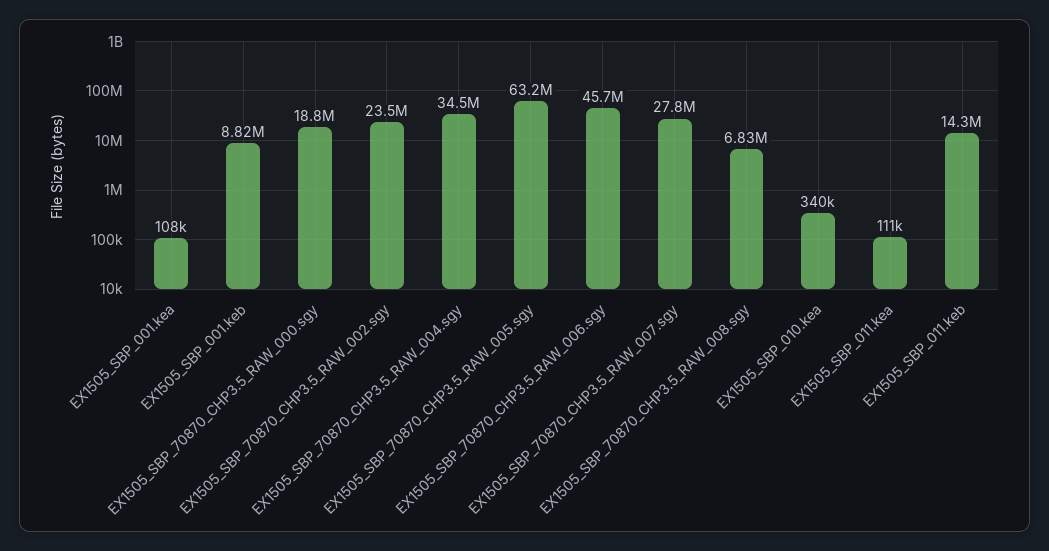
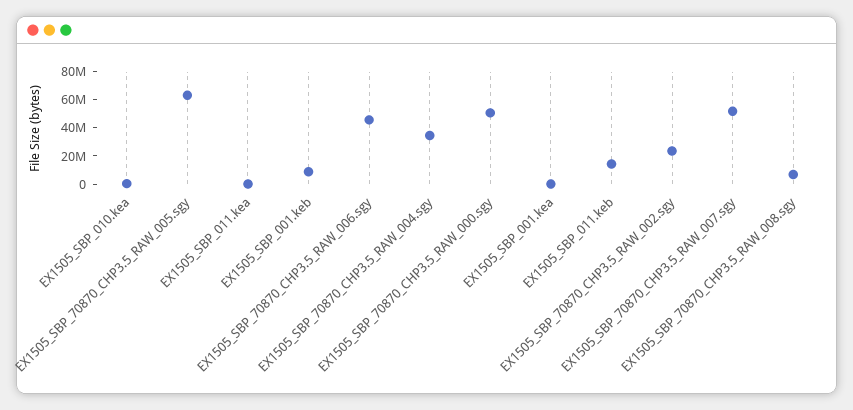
EX1505_SBP_70870_CHP3.5_RAW_000.sgy: 18800000 -> 50000000
EX1505_SBP_70870_CHP3.5_RAW_007.sgy: 27800000 -> 50000000

